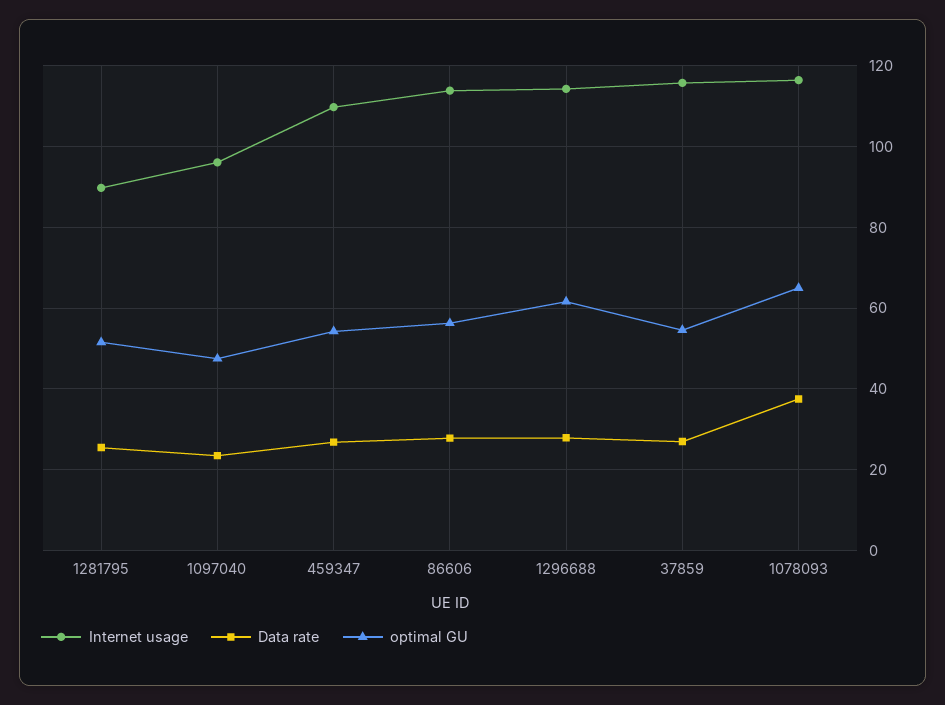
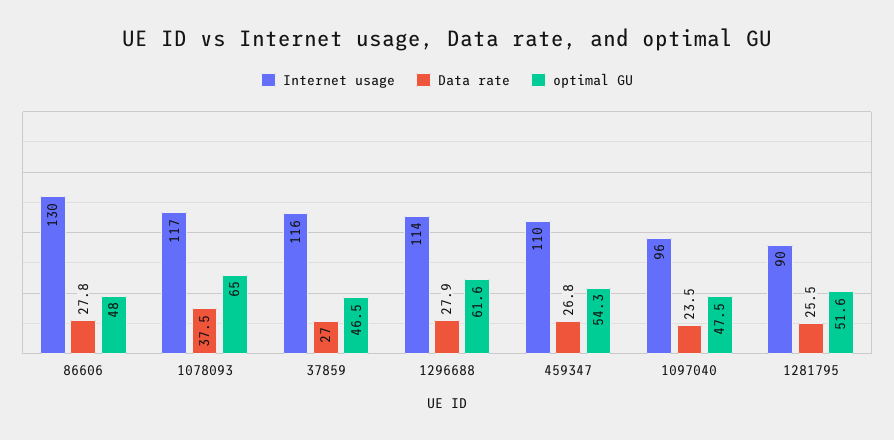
Internet usage, 86606: 114 -> 130
optimal GU, 86606: 56 -> 48
optimal GU, 37859: 54 -> 46.5

